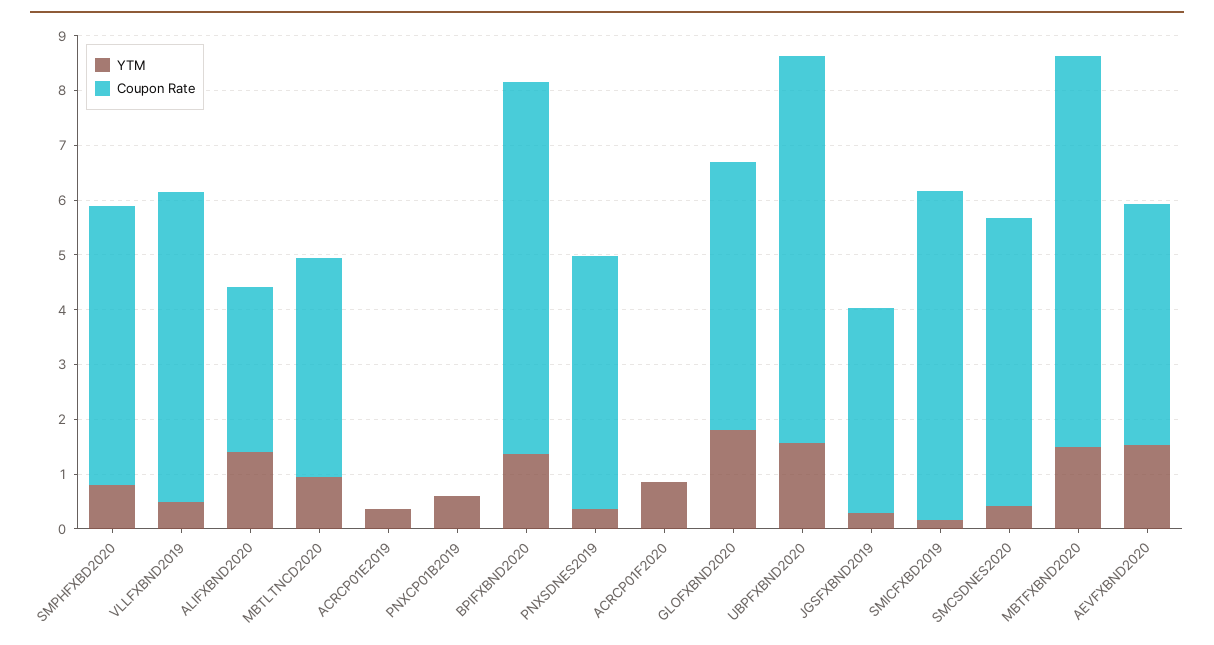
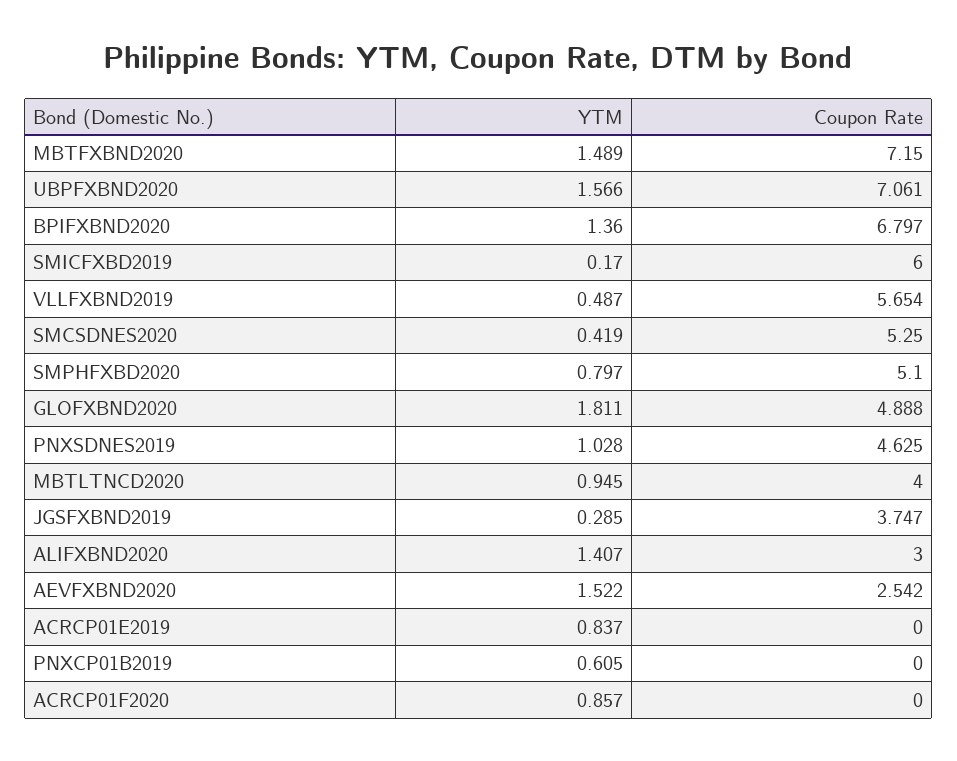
YTM, ACRCP01E2019: 0.4 -> 0.837
YTM, PNXSDNES2019: 0.4 -> 1.028
Coupon Rate, AEVFXBND2020: 4.4 -> 2.542

